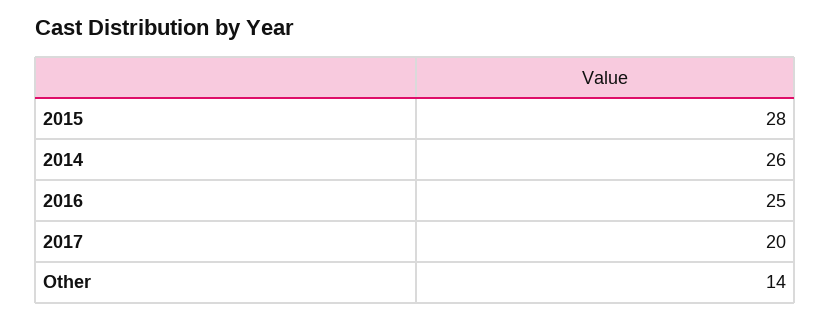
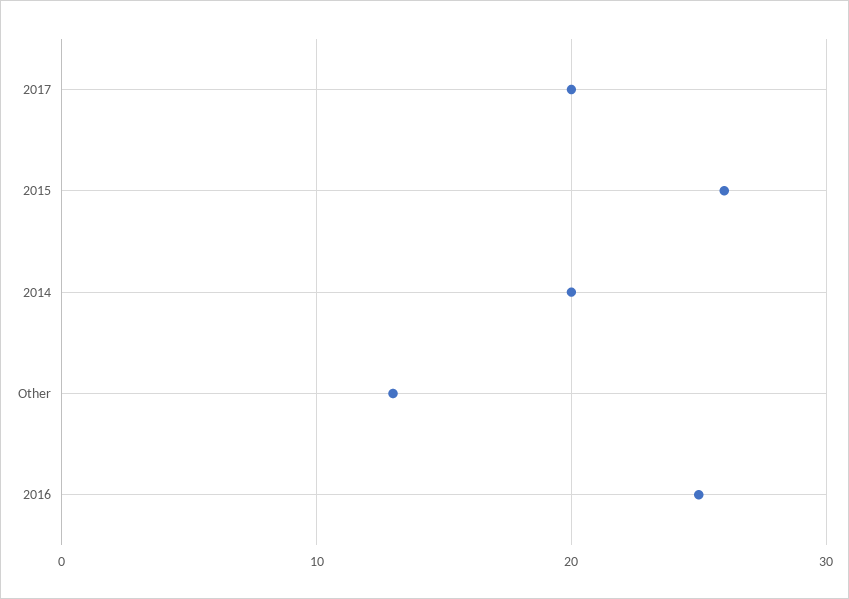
2015: 28 -> 26
2014: 26 -> 20
Other: 14 -> 13

